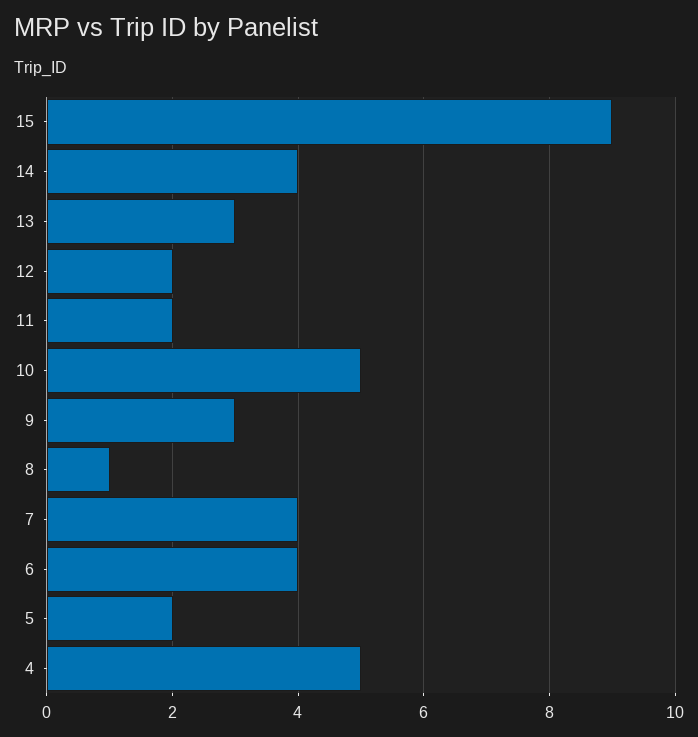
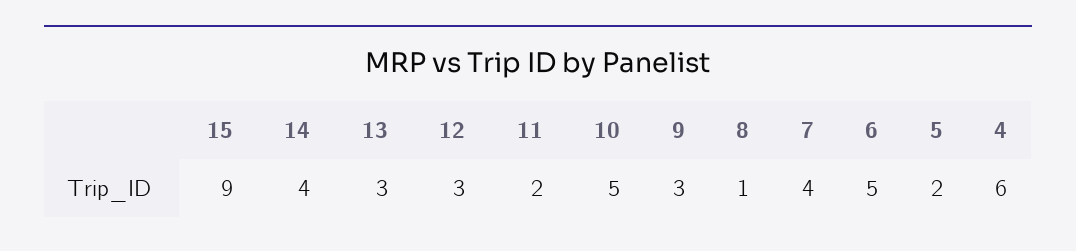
12: 2 -> 3
6: 4 -> 5
4: 5 -> 6

